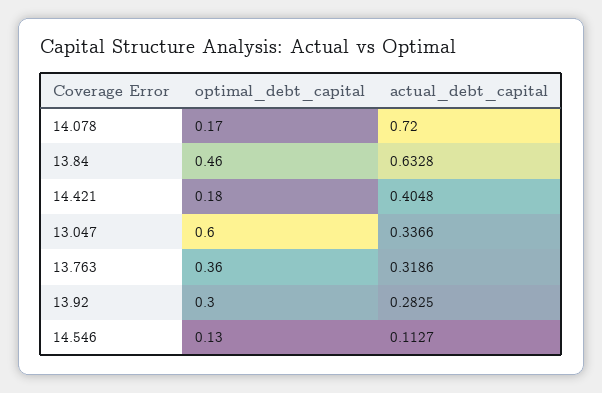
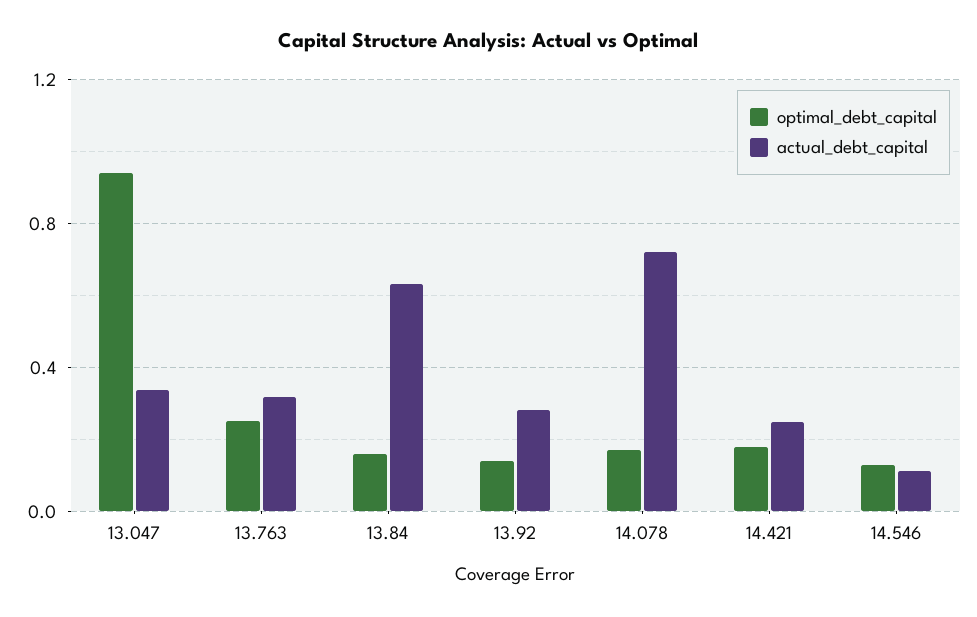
optimal_debt_capital, 13.84: 0.46 -> 0.15
actual_debt_capital, 14.421: 0.4048 -> 0.25
optimal_debt_capital, 13.047: 0.6 -> 0.95
optimal_debt_capital, 13.763: 0.36 -> 0.25
optimal_debt_capital, 13.92: 0.3 -> 0.15

